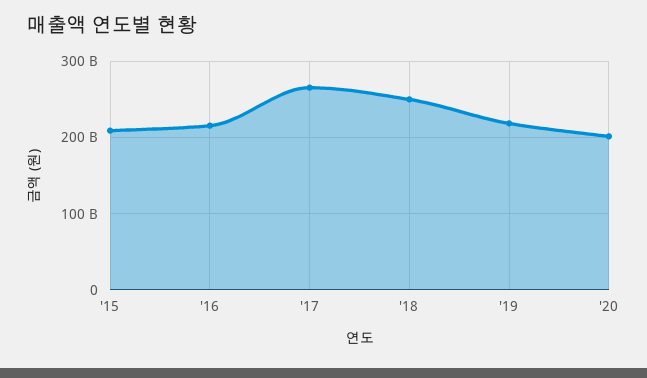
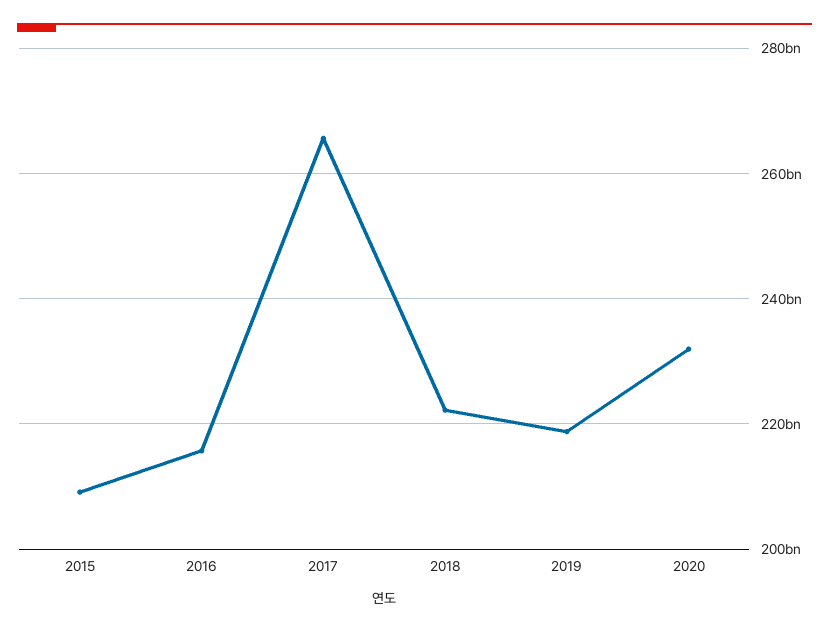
'18: 250000000000 -> 222000000000
'20: 200000000000 -> 232000000000

